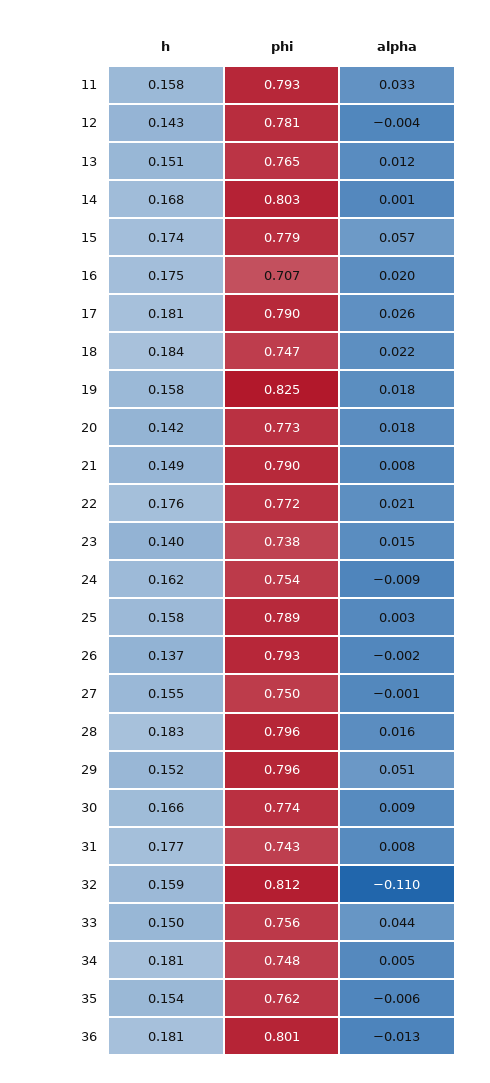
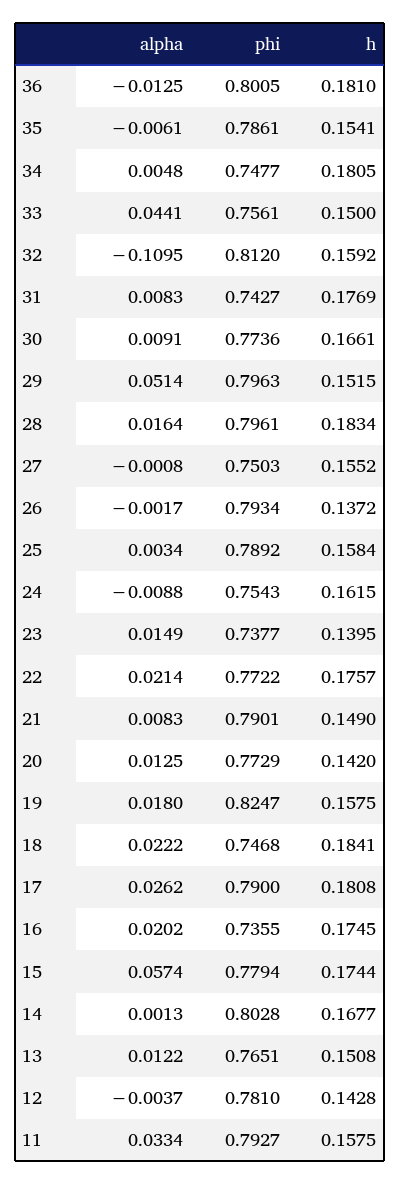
phi, 16: 0.707 -> 0.7355
alpha, 20: 0.018 -> 0.0125
phi, 35: 0.762 -> 0.7861

